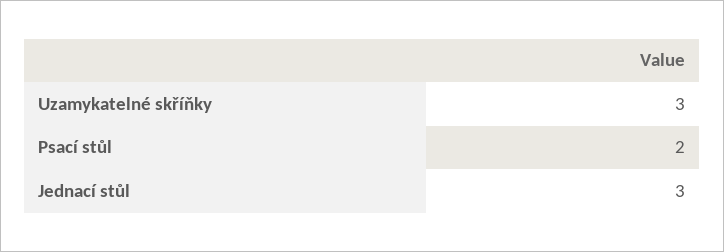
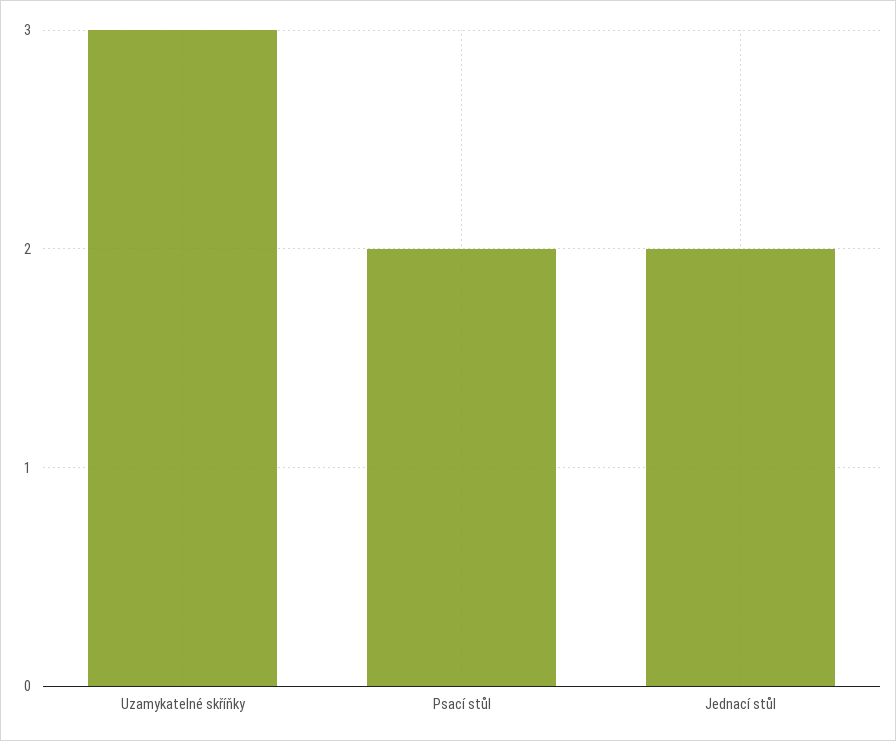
Jednací stůl: 3 -> 2

